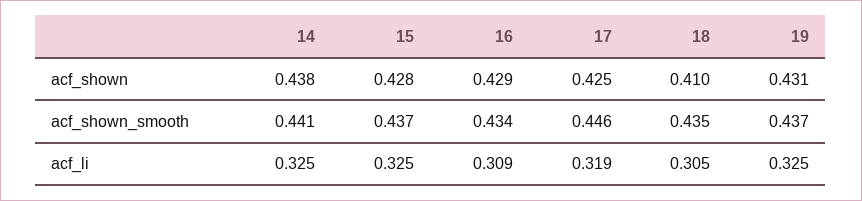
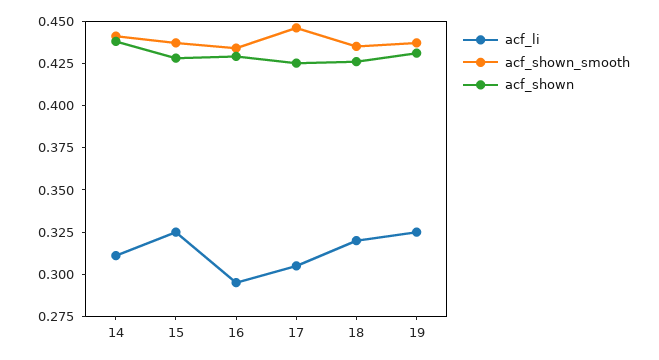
acf_shown, 18: 0.41 -> 0.425
acf_li, 14: 0.325 -> 0.31
acf_li, 16: 0.309 -> 0.295
acf_li, 17: 0.319 -> 0.305
acf_li, 18: 0.305 -> 0.32

